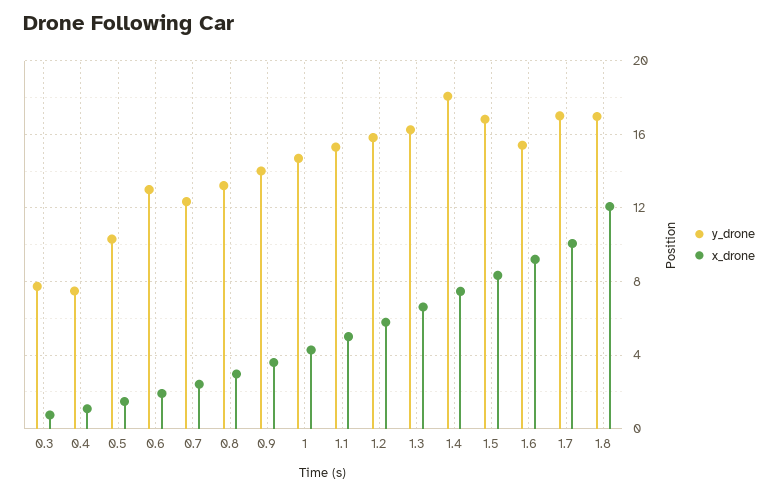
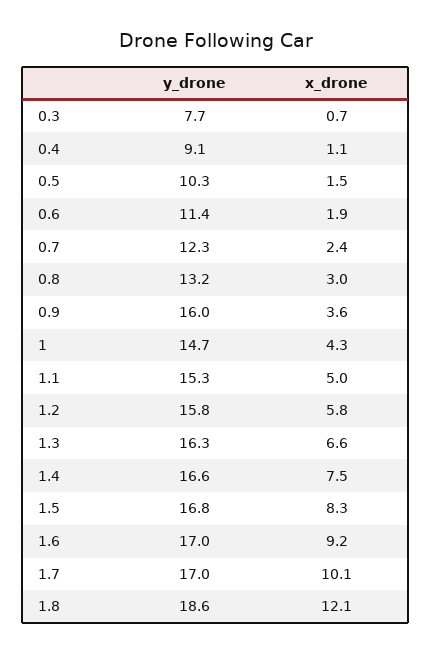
y_drone, 0.4: 7.5 -> 9.1
y_drone, 0.6: 13 -> 11.4
y_drone, 0.9: 14 -> 16
y_drone, 1.4: 18 -> 16.6
y_drone, 1.6: 15.5 -> 17
y_drone, 1.8: 17 -> 18.6

